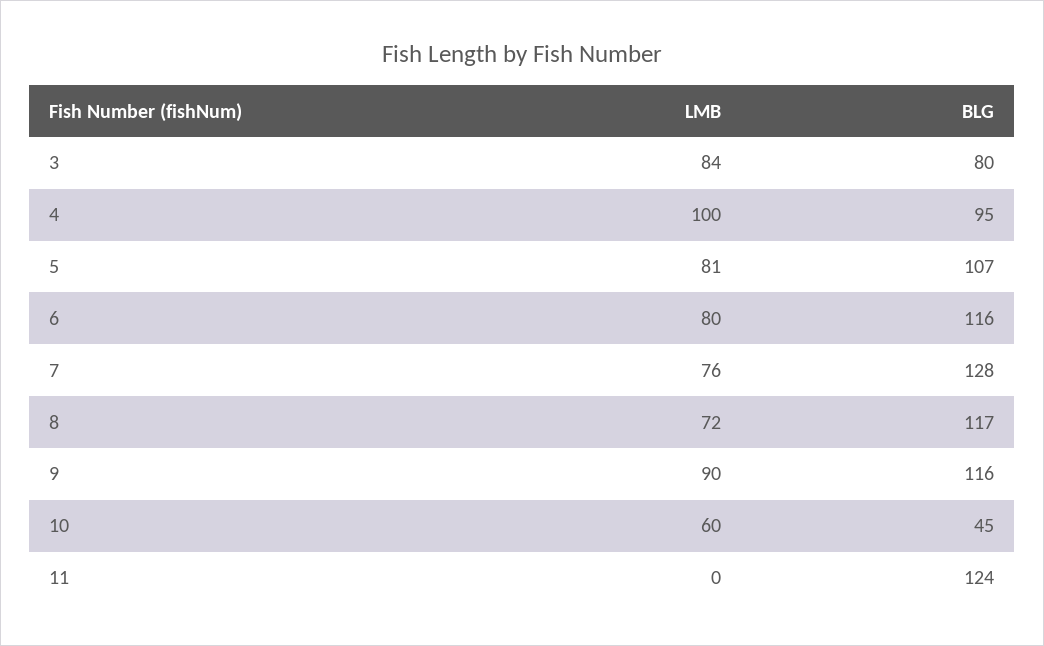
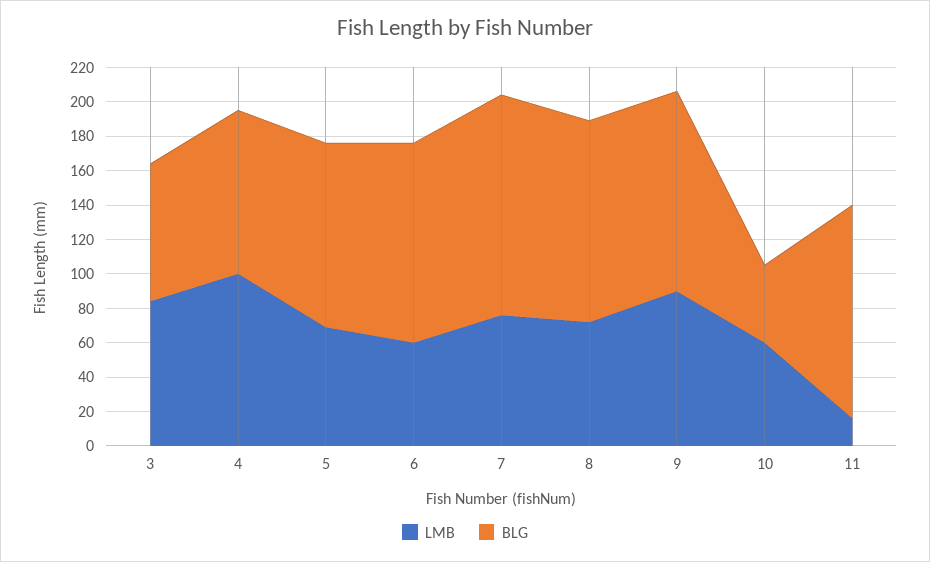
LMB, 5: 81 -> 70
LMB, 6: 80 -> 60
LMB, 11: 0 -> 15

